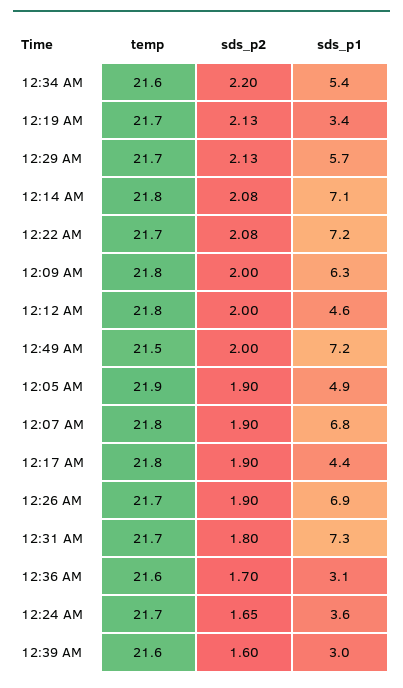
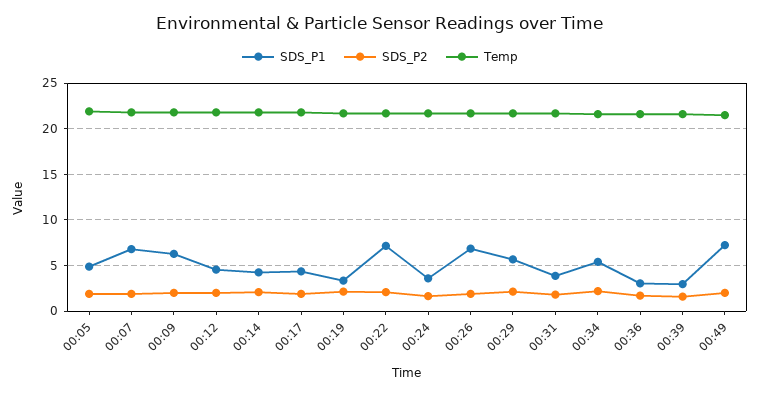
sds_p1, 12:14 AM: 7.1 -> 4
sds_p1, 12:31 AM: 7.3 -> 4

